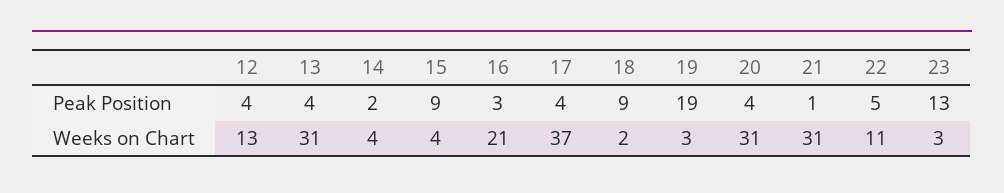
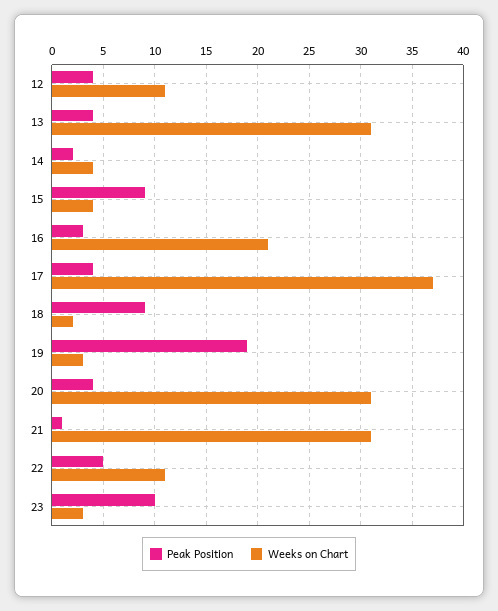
Peak Position, 23: 13 -> 10
Weeks on Chart, 12: 13 -> 11

